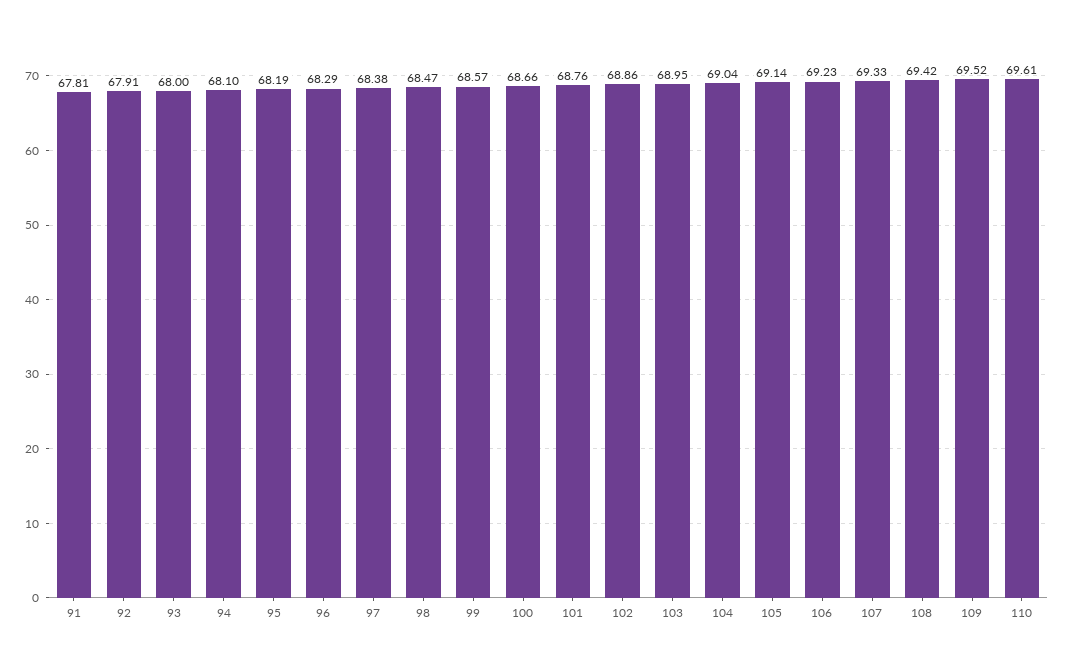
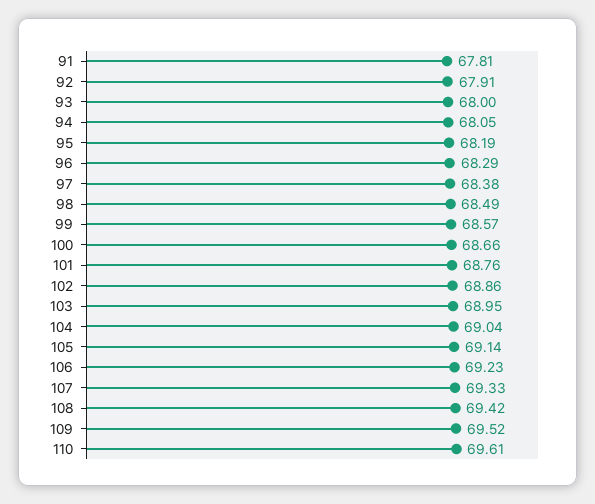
94: 68.1 -> 68.05
98: 68.47 -> 68.49

